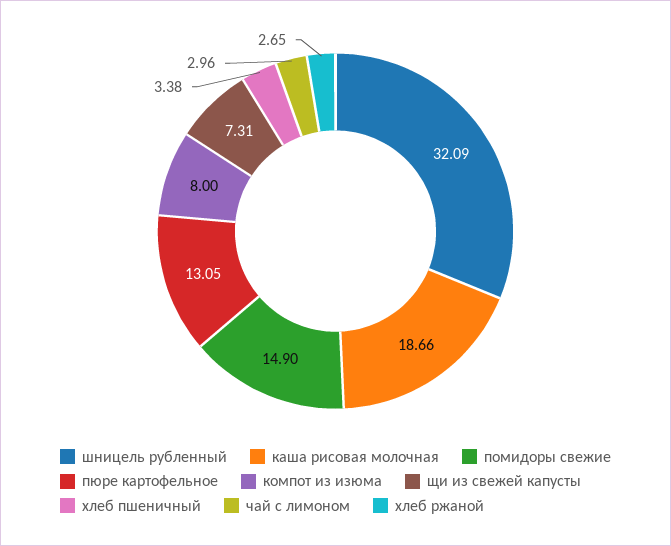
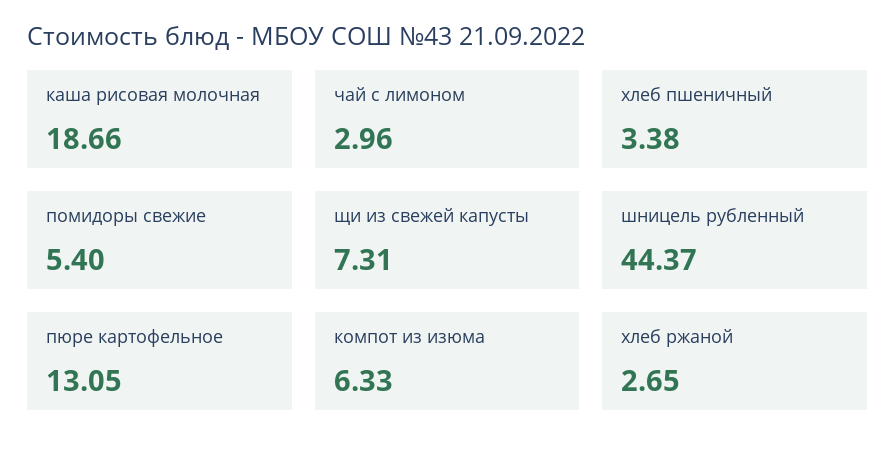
шницель рубленный: 32.09 -> 44.37
помидоры свежие: 14.9 -> 5.4
компот из изюма: 8 -> 6.33

